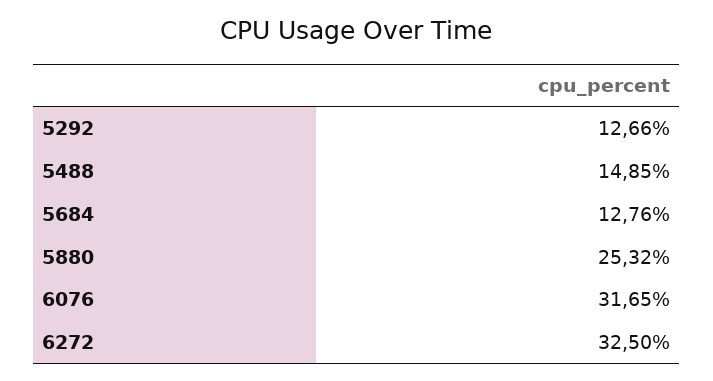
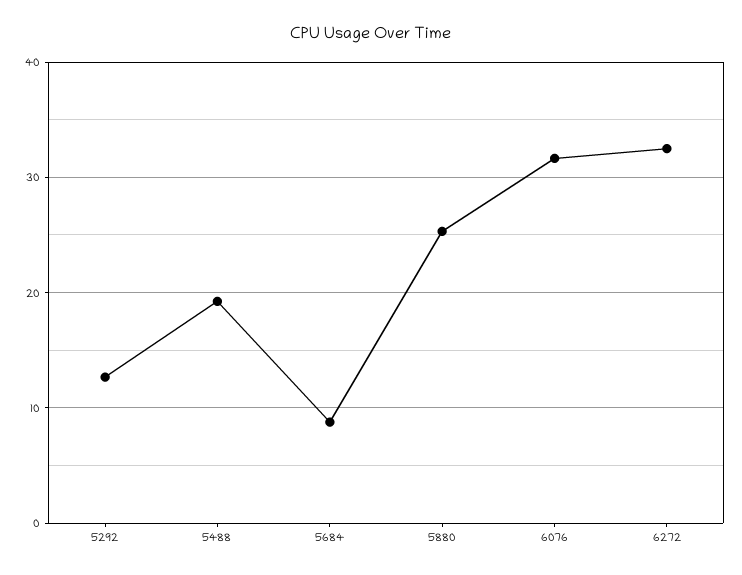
5488: 14.85 -> 19
5684: 12.76 -> 9

